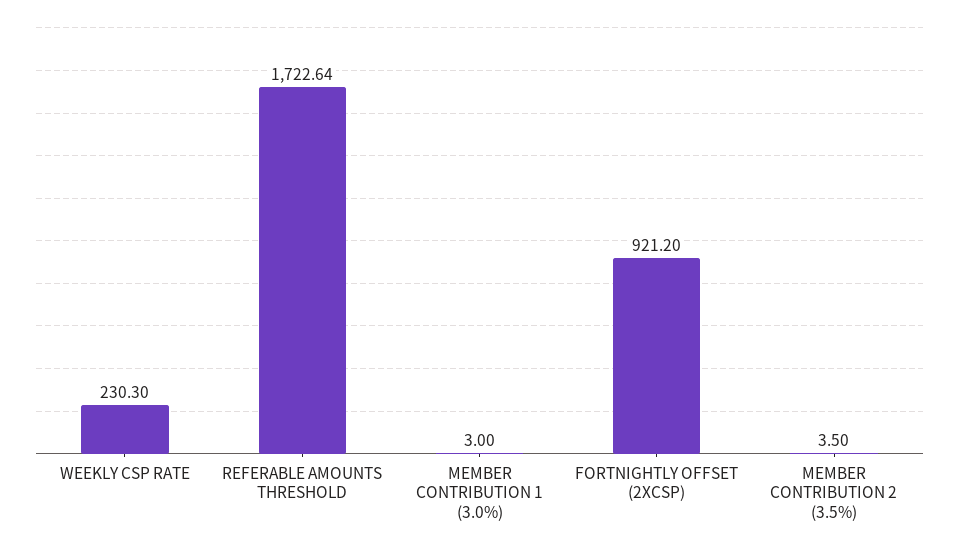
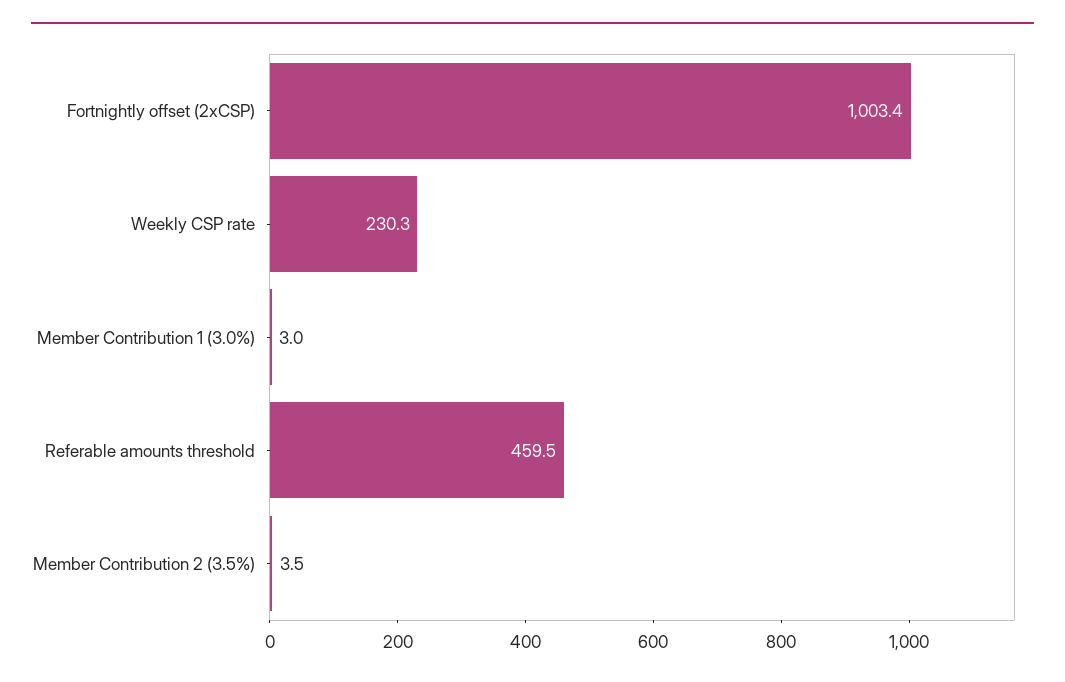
REFERABLE AMOUNTS THRESHOLD: 1722.64 -> 459.5
FORTNIGHTLY OFFSET (2XCSP): 921.2 -> 1003.4

